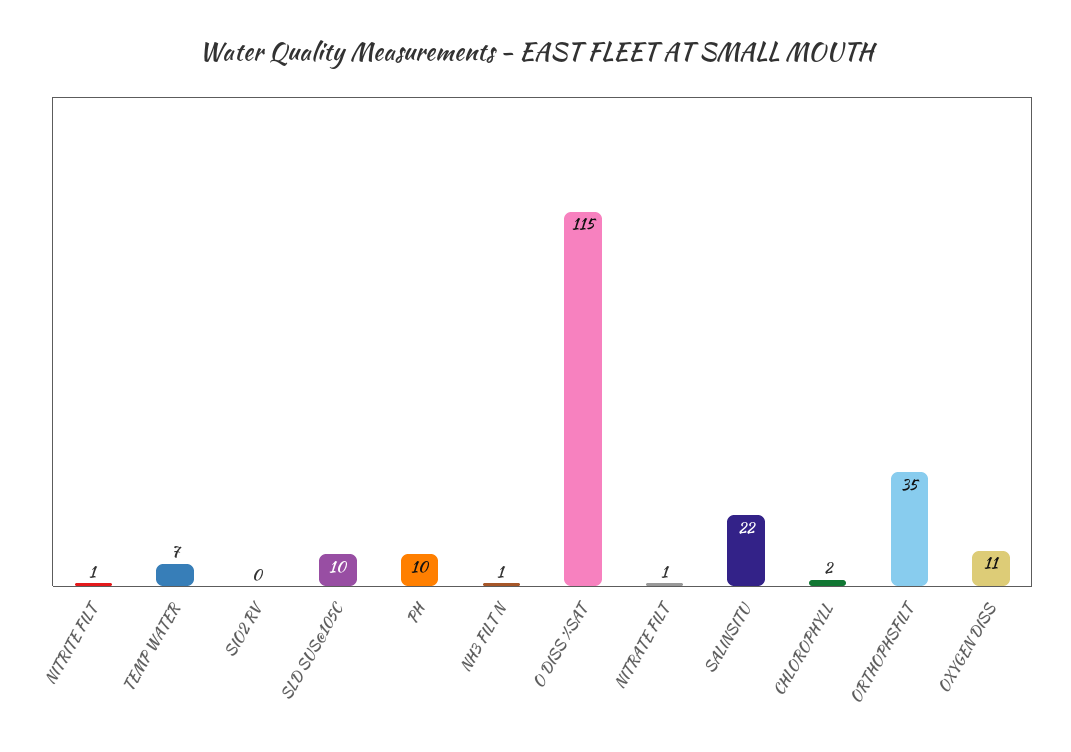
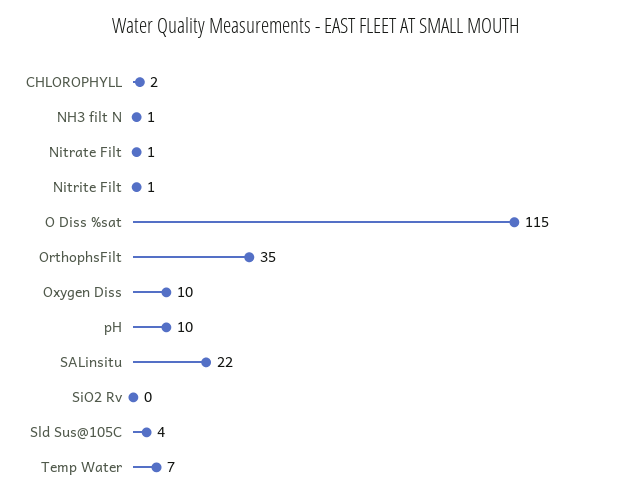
SLD SUS@105C: 10 -> 4
OXYGEN DISS: 11 -> 10

